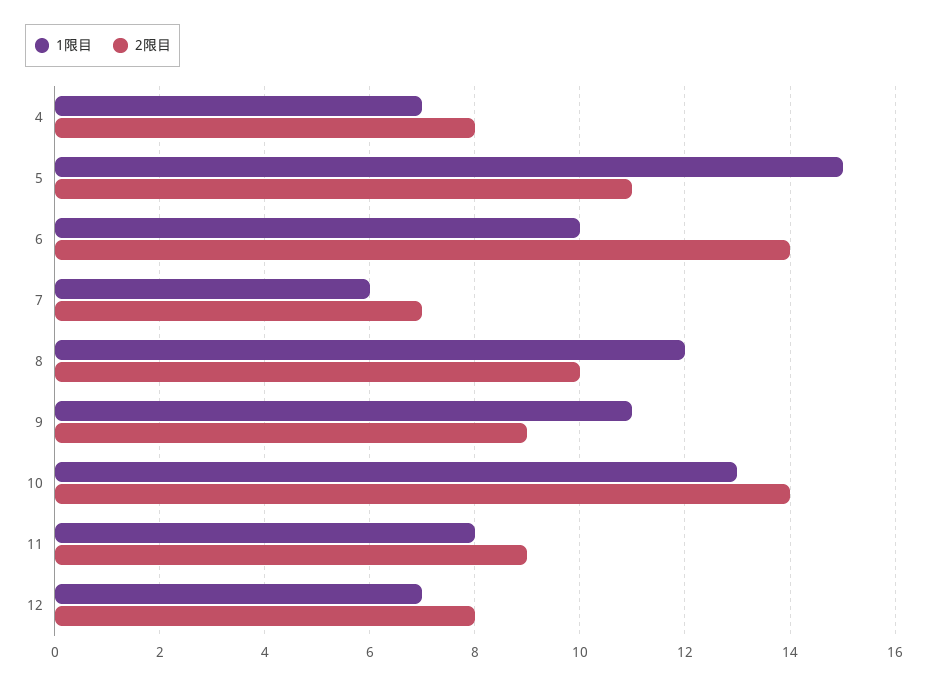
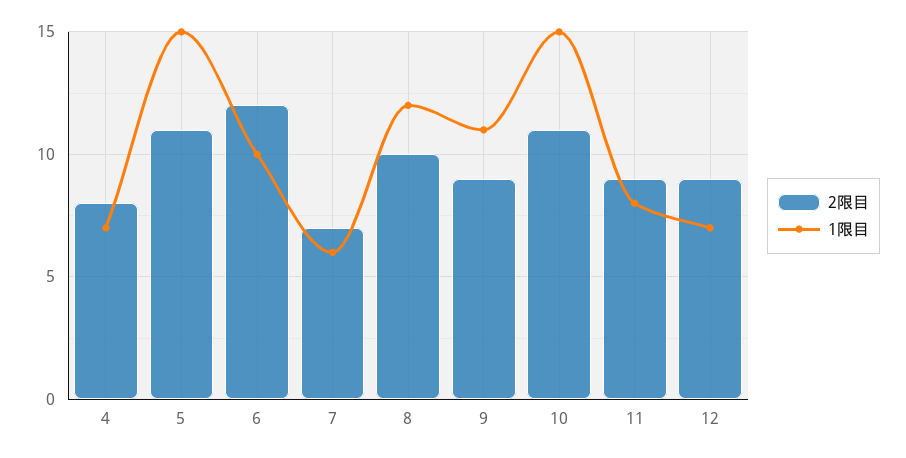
2限目, 6: 14 -> 12
1限目, 10: 13 -> 15
2限目, 10: 14 -> 11
2限目, 12: 8 -> 9

